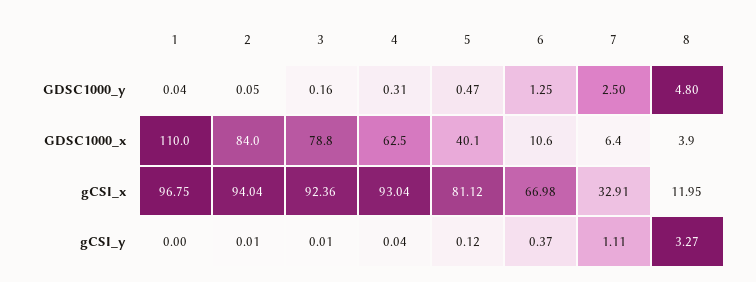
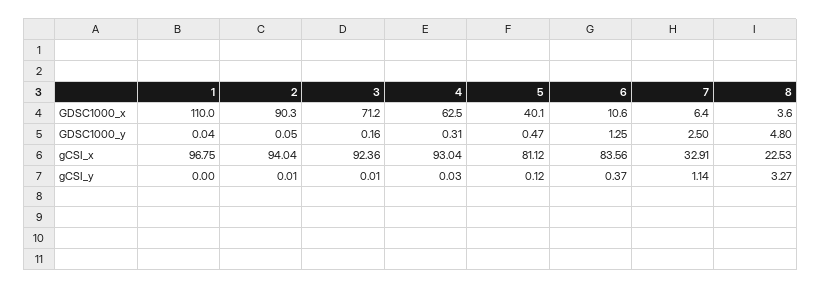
2, GDSC1000_x: 84 -> 90.3
3, GDSC1000_x: 78.8 -> 71.2
8, GDSC1000_x: 3.9 -> 3.6
6, gCSI_x: 66.98 -> 83.56
8, gCSI_x: 11.95 -> 22.53
4, gCSI_y: 0.04 -> 0.03
7, gCSI_y: 1.11 -> 1.14

